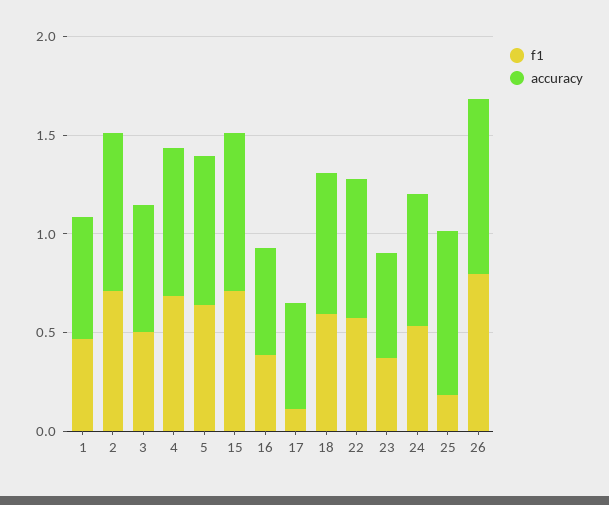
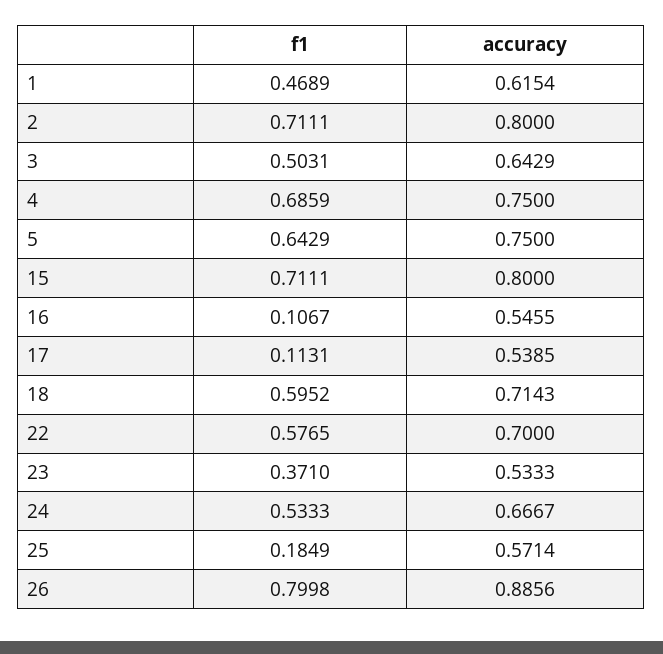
f1, 16: 0.4 -> 0.1067
accuracy, 25: 0.8 -> 0.5714

